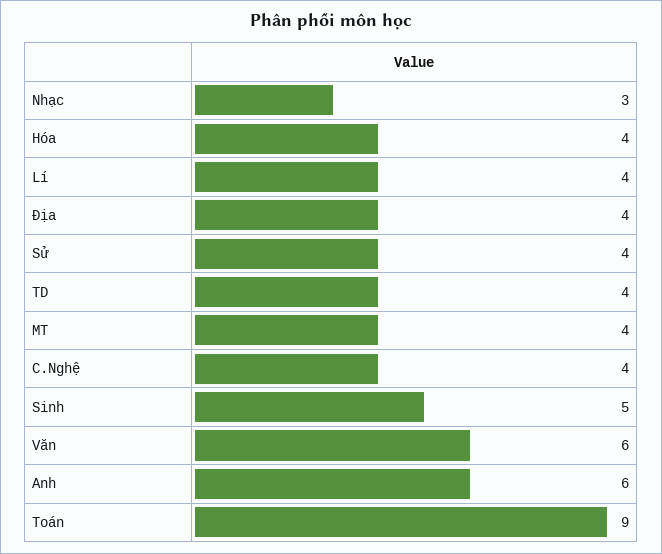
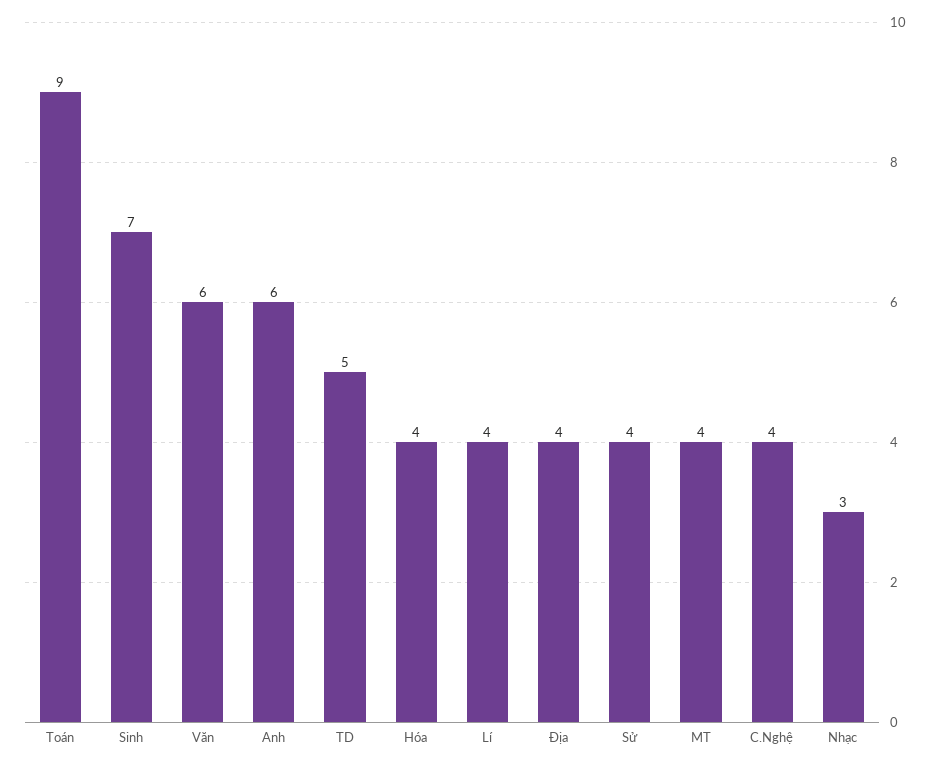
TD: 4 -> 5
Sinh: 5 -> 7

